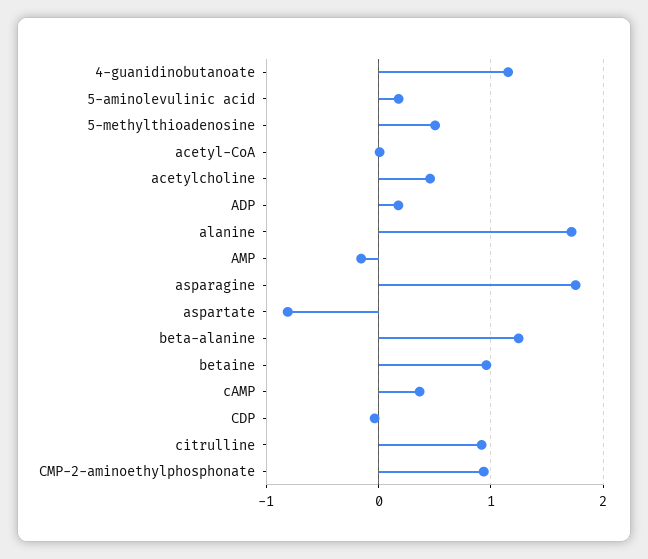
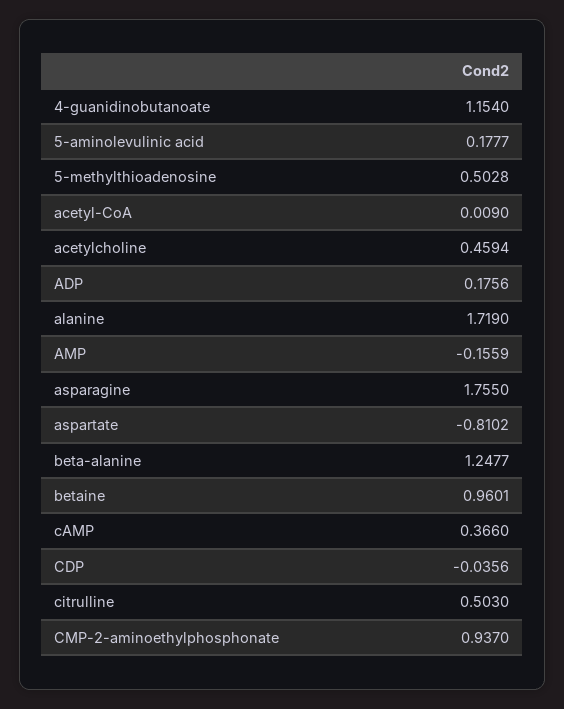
citrulline: 0.9 -> 0.503

